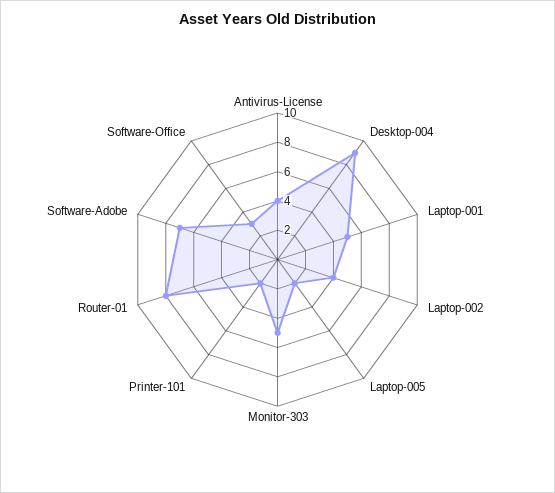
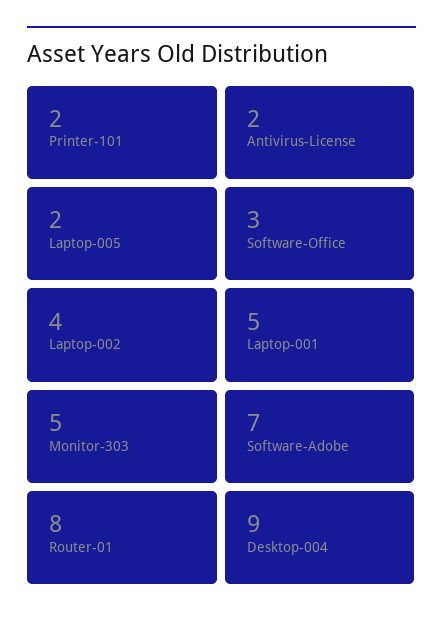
Antivirus-License: 4 -> 2

